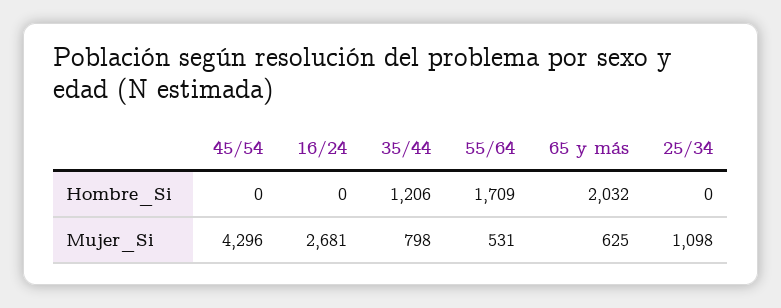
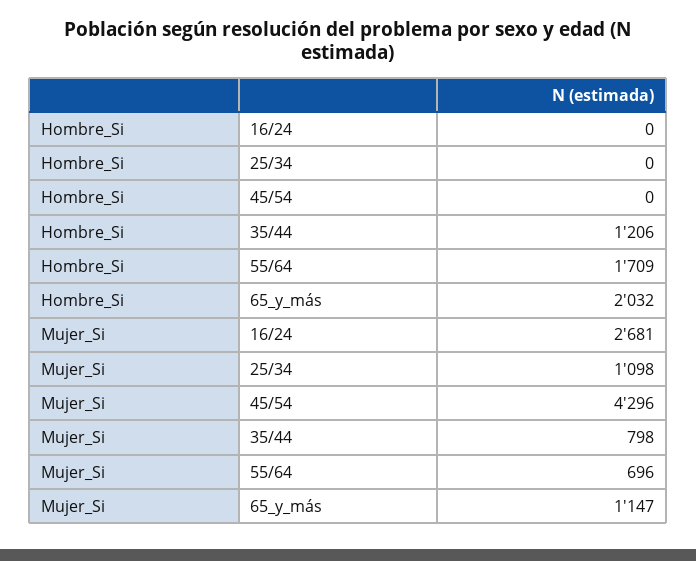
55/64, Mujer_Si: 531 -> 696
65 y más, Mujer_Si: 625 -> 1147

